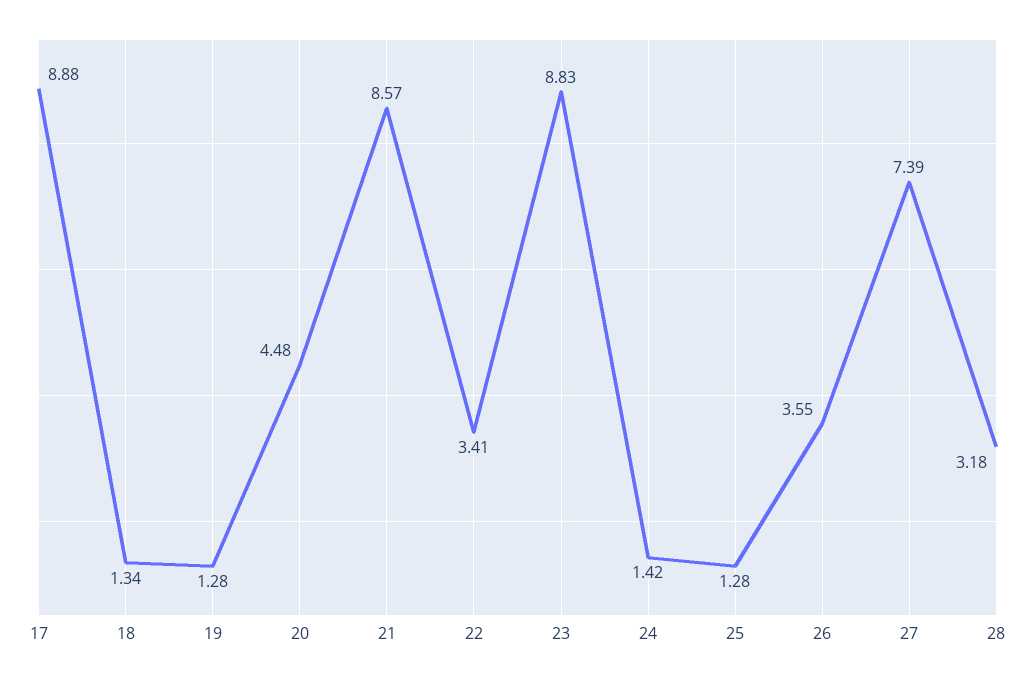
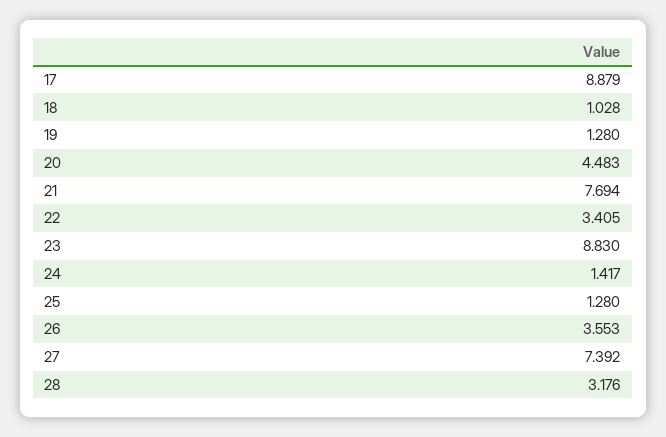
18: 1.34 -> 1.028
21: 8.57 -> 7.694

